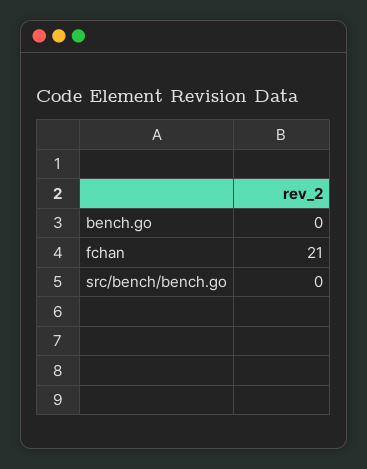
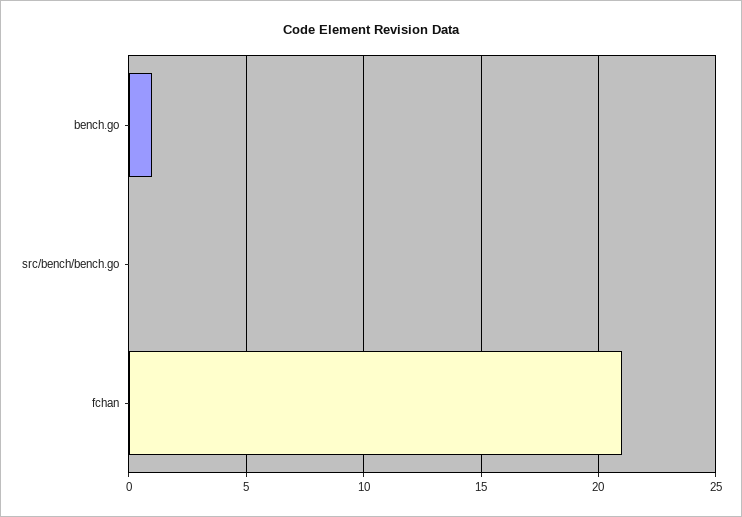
bench.go: 0 -> 1

